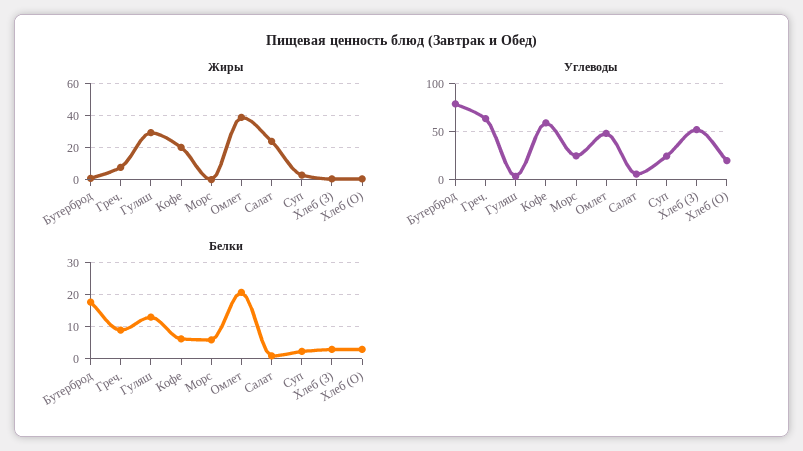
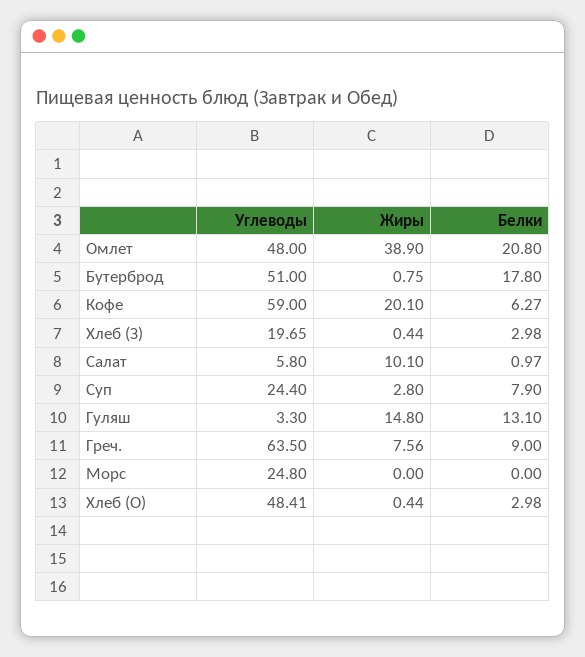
Жиры, Гуляш: 30 -> 14.8
Жиры, Салат: 25 -> 10.1
Углеводы, Бутерброд: 80 -> 51
Углеводы, Хлеб (З): 50 -> 19.65
Углеводы, Хлеб (О): 20 -> 48.41
Белки, Морс: 6 -> 0
Белки, Суп: 2 -> 7.9

